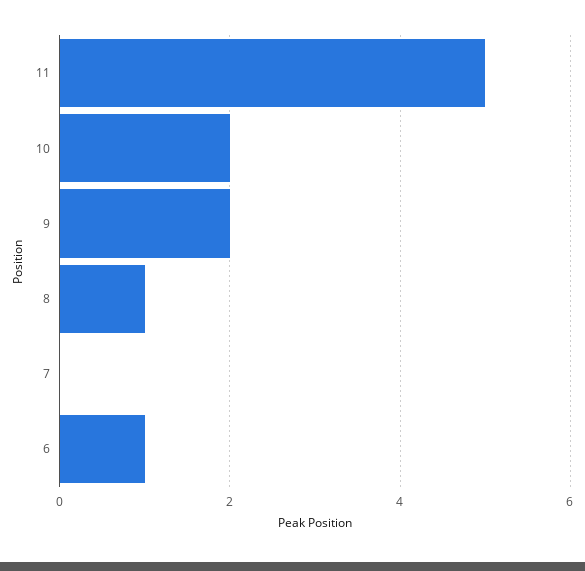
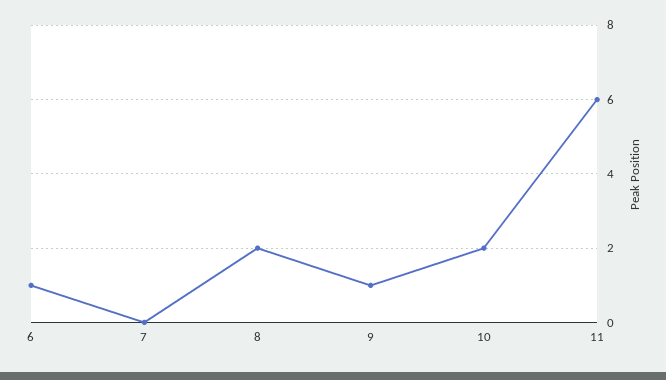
11: 5 -> 6
9: 2 -> 1
8: 1 -> 2

